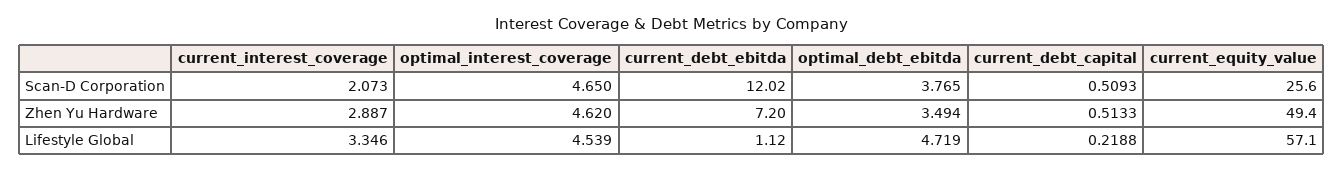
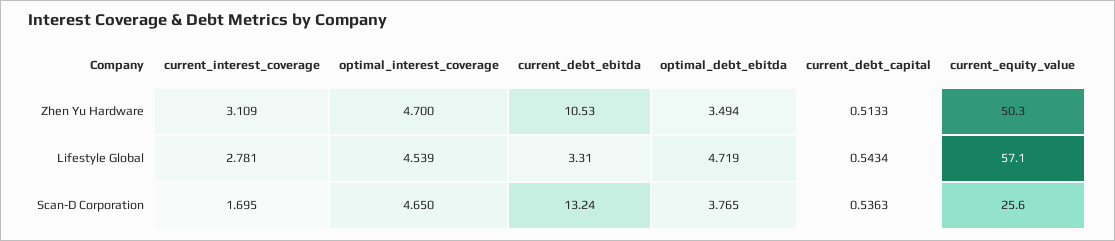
current_interest_coverage, Scan-D Corporation: 2.073 -> 1.695
current_debt_ebitda, Scan-D Corporation: 12.02 -> 13.24
current_debt_capital, Scan-D Corporation: 0.5093 -> 0.5363
current_interest_coverage, Zhen Yu Hardware: 2.887 -> 3.109
optimal_interest_coverage, Zhen Yu Hardware: 4.62 -> 4.7
current_debt_ebitda, Zhen Yu Hardware: 7.2 -> 10.53
current_equity_value, Zhen Yu Hardware: 49.4 -> 50.3
current_interest_coverage, Lifestyle Global: 3.346 -> 2.781
current_debt_ebitda, Lifestyle Global: 1.12 -> 3.31
current_debt_capital, Lifestyle Global: 0.2188 -> 0.5434

